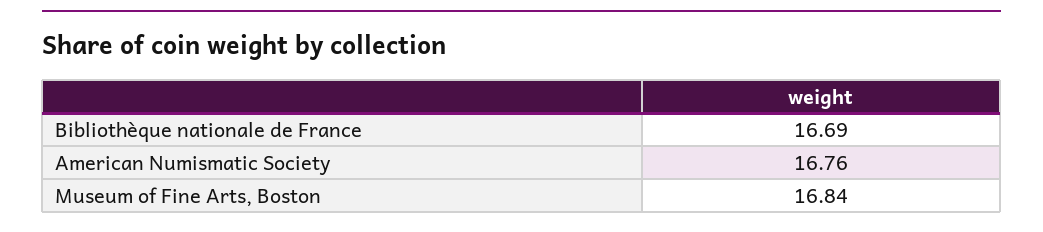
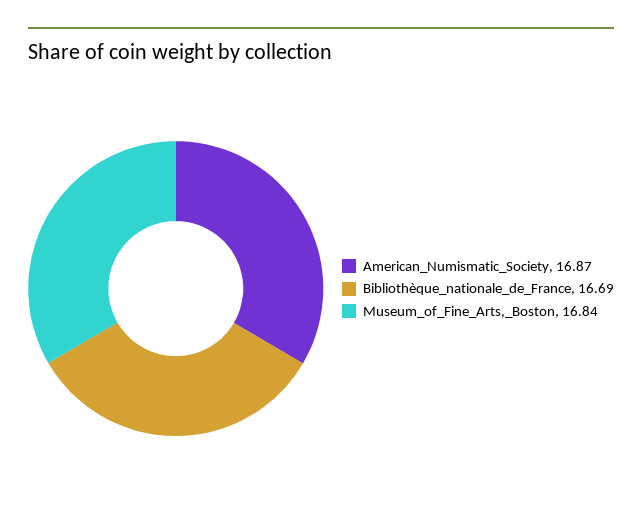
American Numismatic Society: 16.76 -> 16.87

